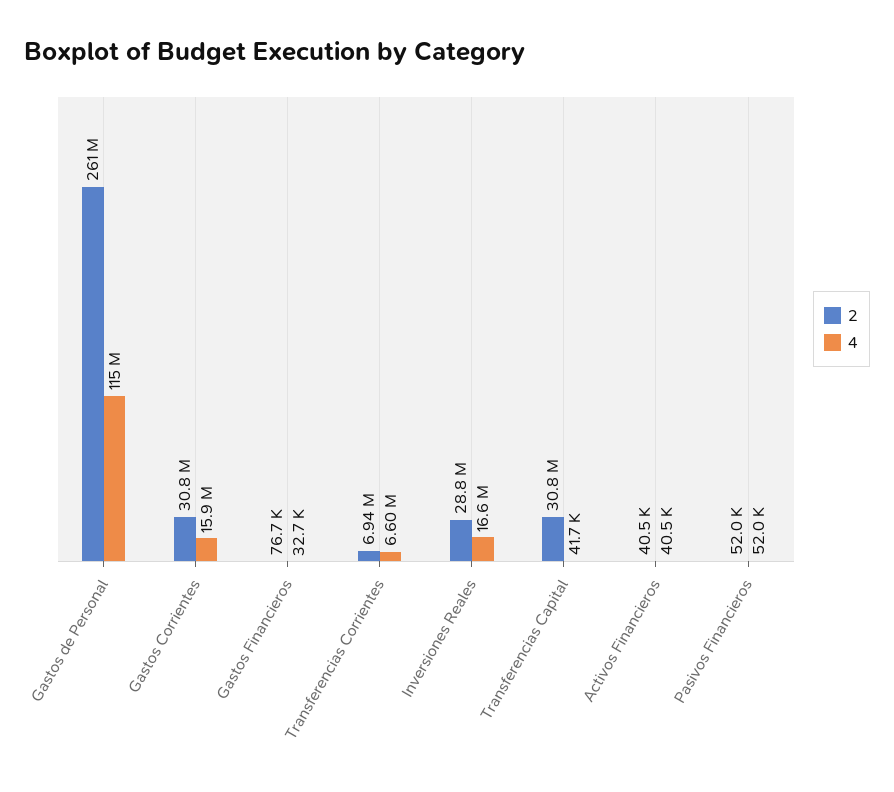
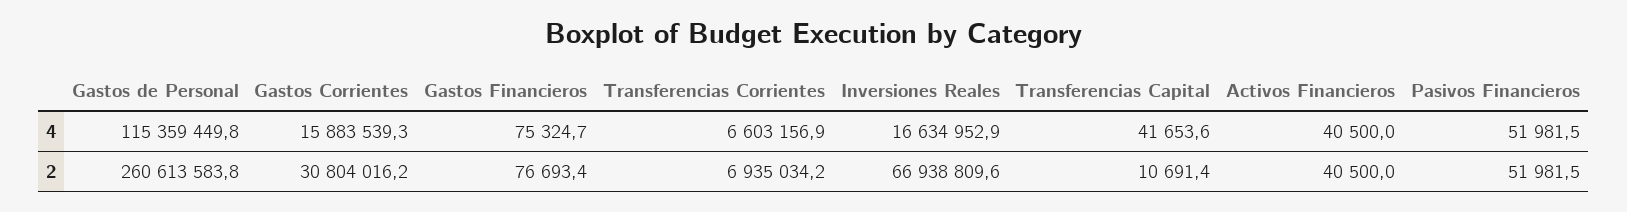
4, Gastos Financieros: 32700 -> 75324.7
2, Inversiones Reales: 28800000 -> 66938809.6
2, Transferencias Capital: 30800000 -> 10691.4

